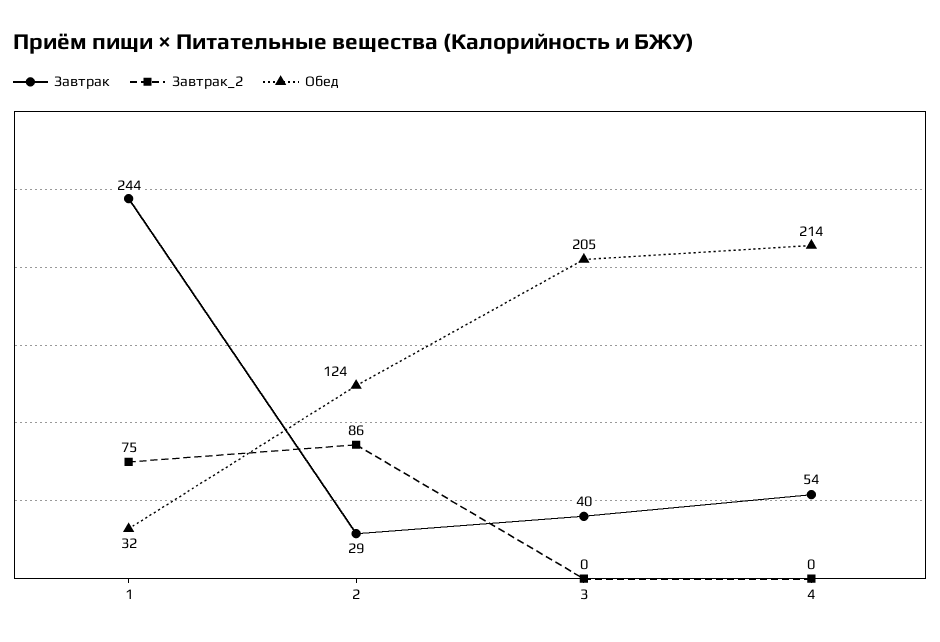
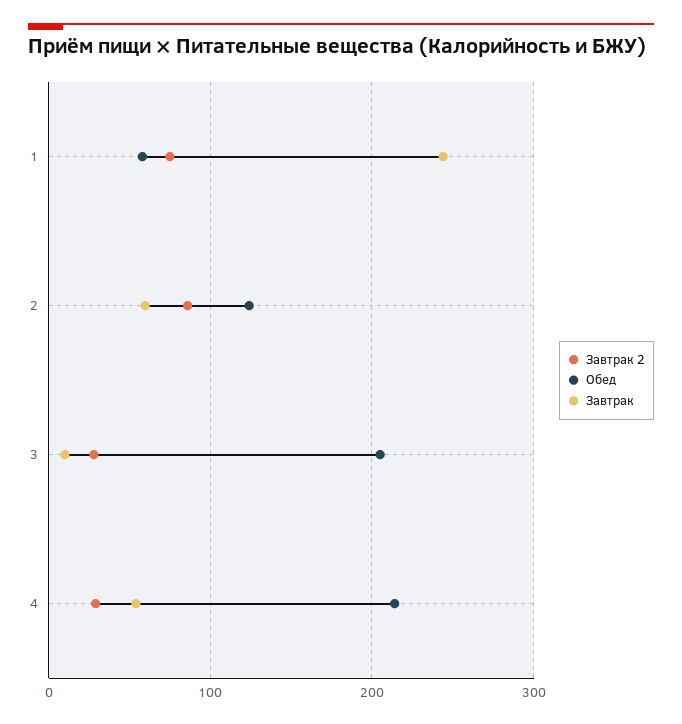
Обед, 1: 32 -> 60
Завтрак, 2: 29 -> 60
Завтрак, 3: 40 -> 10
Завтрак_2, 3: 0 -> 30
Завтрак_2, 4: 0 -> 30

